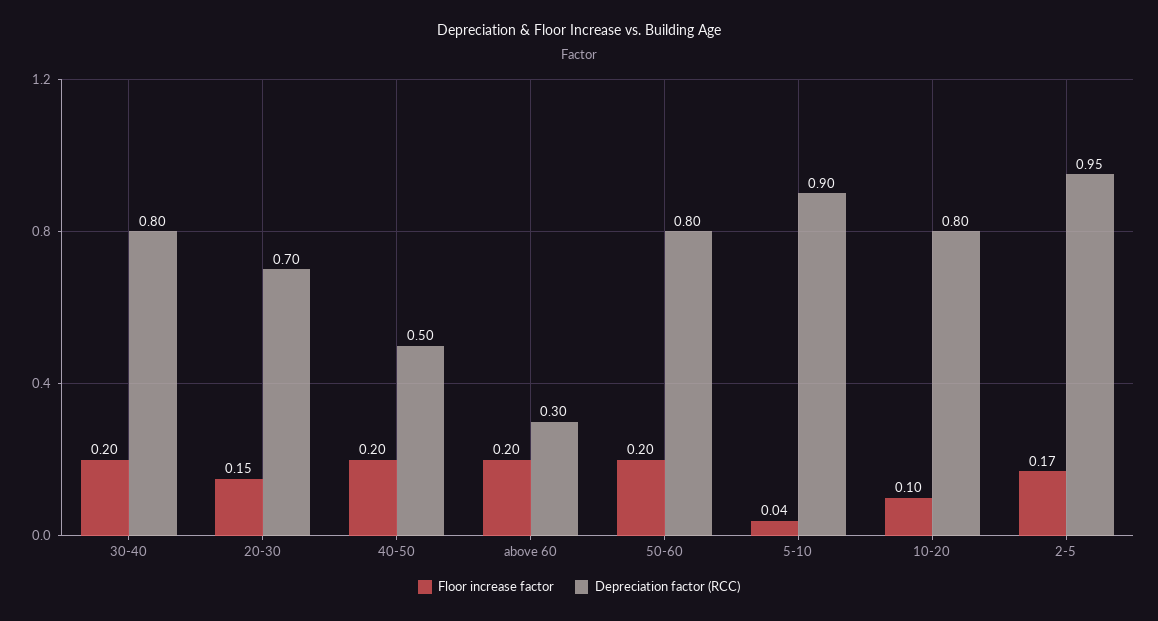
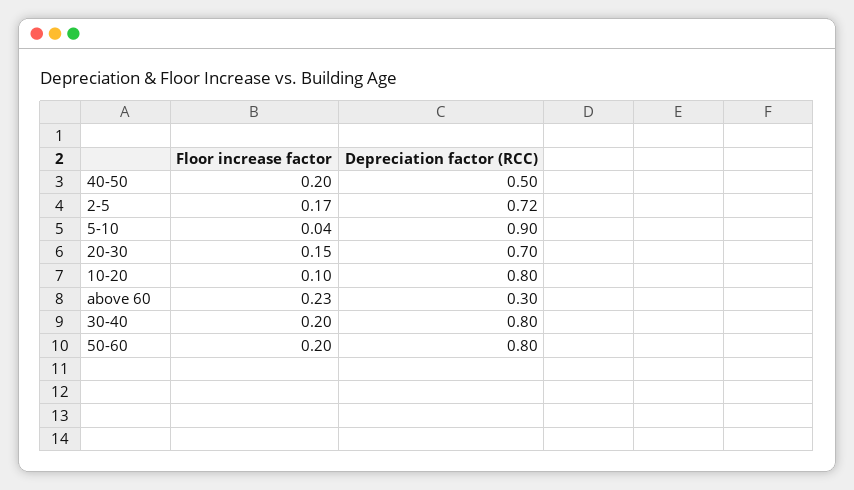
Floor increase factor, above 60: 0.2 -> 0.23
Depreciation factor (RCC), 2-5: 0.95 -> 0.72

